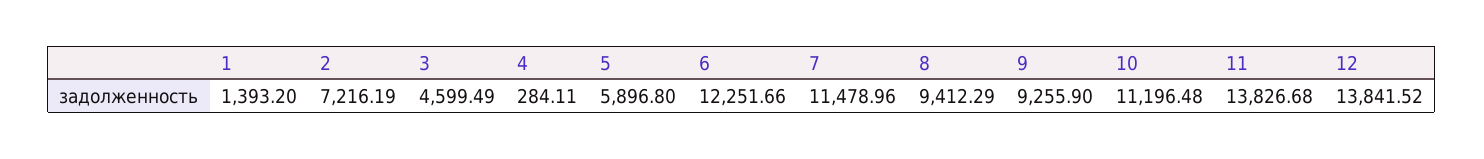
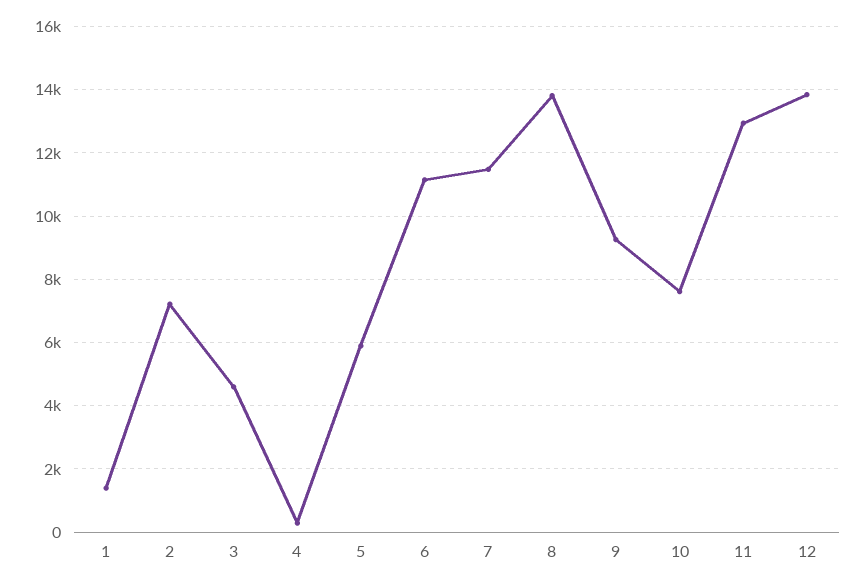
6: 12251.66 -> 11200
8: 9412.29 -> 13800
10: 11196.48 -> 7600
11: 13826.68 -> 13000

